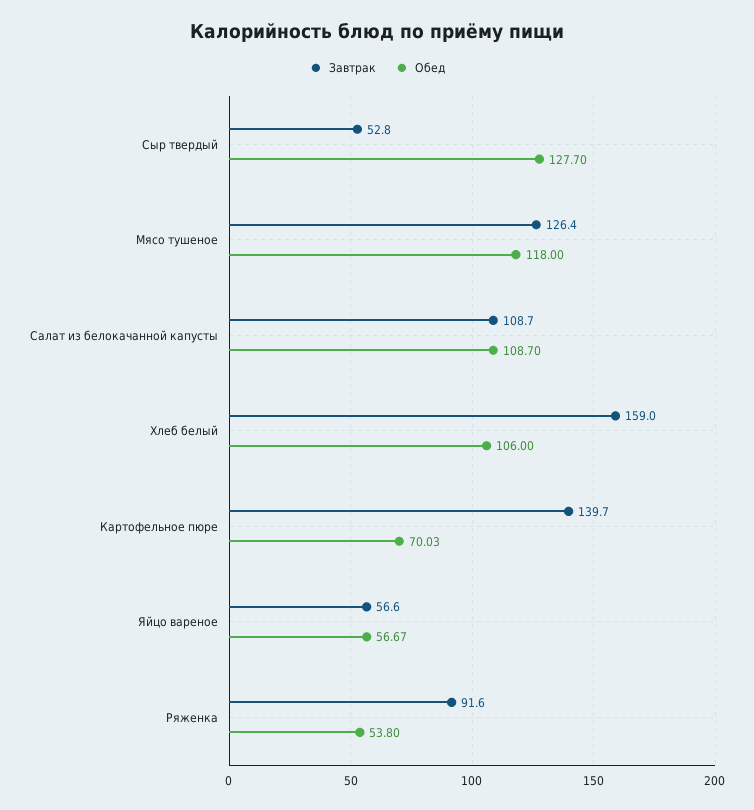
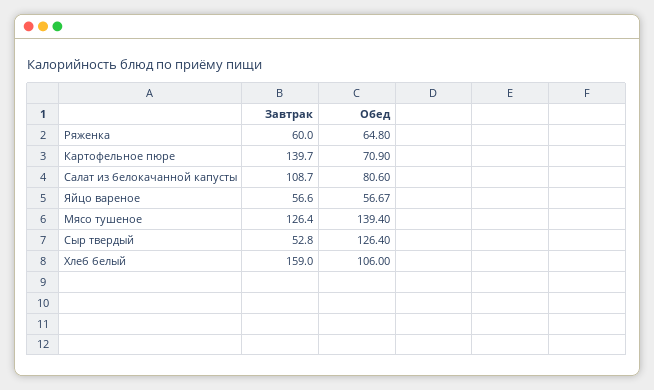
Обед, Сыр твердый: 127.7 -> 126.4
Обед, Мясо тушеное: 118 -> 139.4
Обед, Салат из белокачанной капусты: 108.7 -> 80.6
Обед, Картофельное пюре: 70.03 -> 70.9
Завтрак, Ряженка: 91.6 -> 60
Обед, Ряженка: 53.8 -> 64.8

